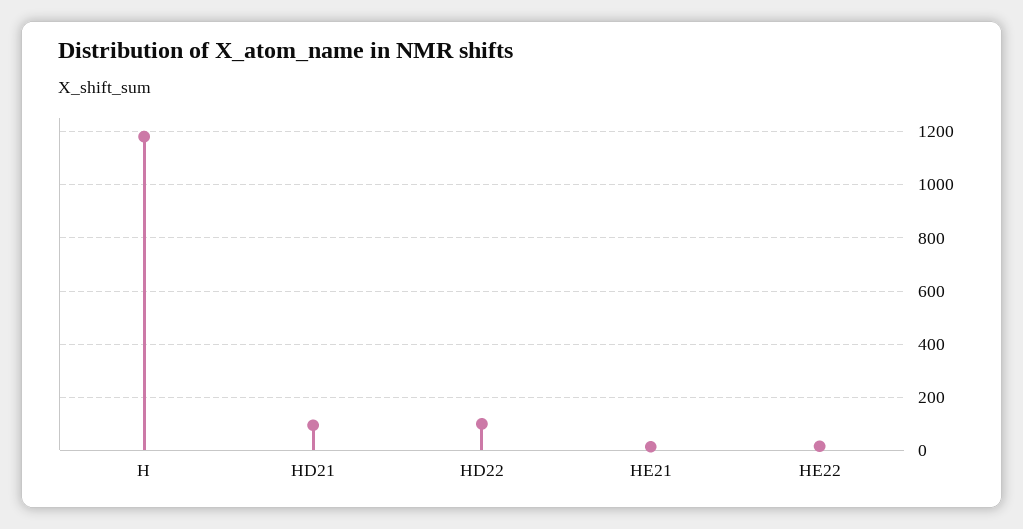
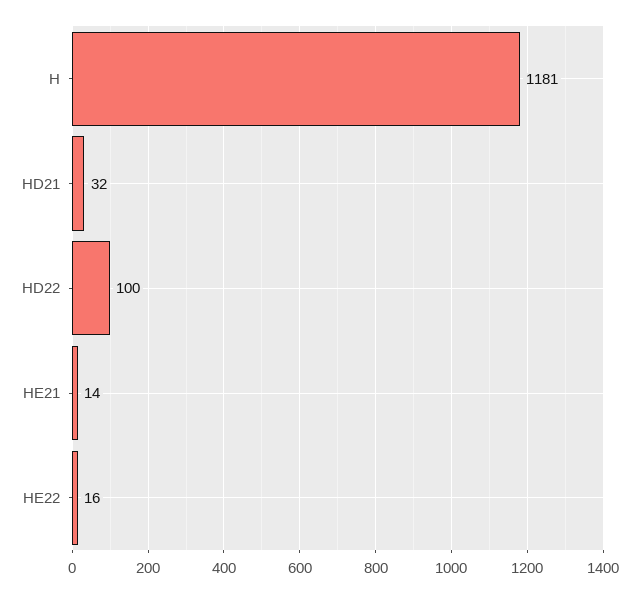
HD21: 100 -> 32

